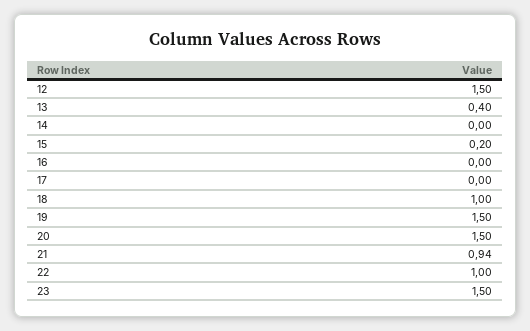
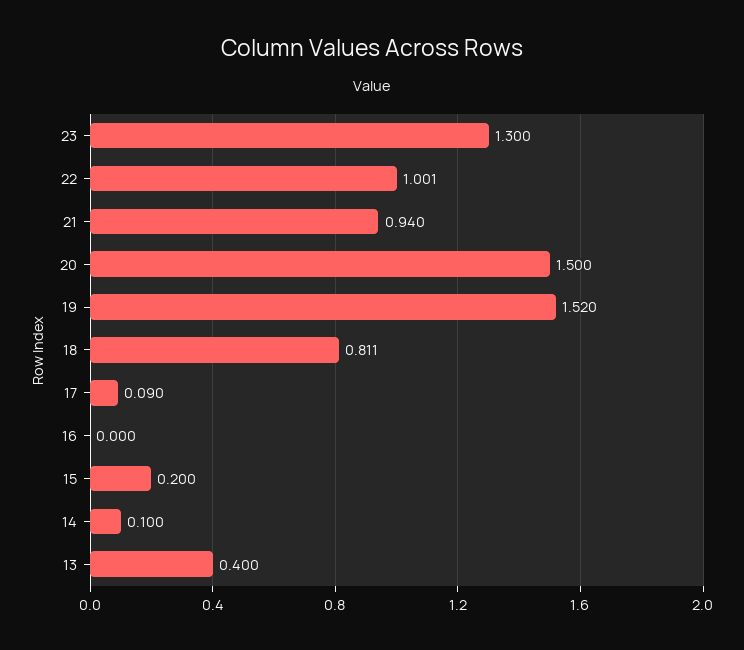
12: 1.5 -> none
14: 0 -> 0.1
17: 0 -> 0.09
18: 1 -> 0.811
19: 1.5 -> 1.52
22: 1 -> 1.001
23: 1.5 -> 1.3

